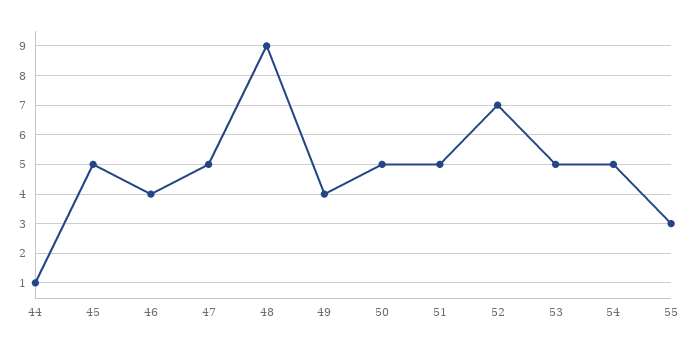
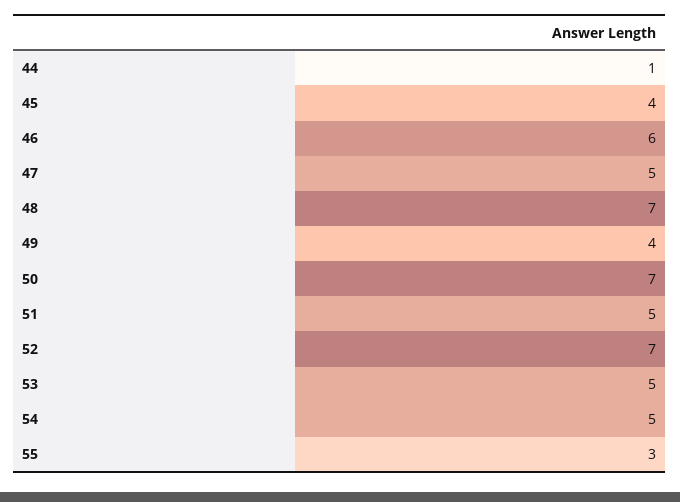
45: 5 -> 4
46: 4 -> 6
48: 9 -> 7
50: 5 -> 7

